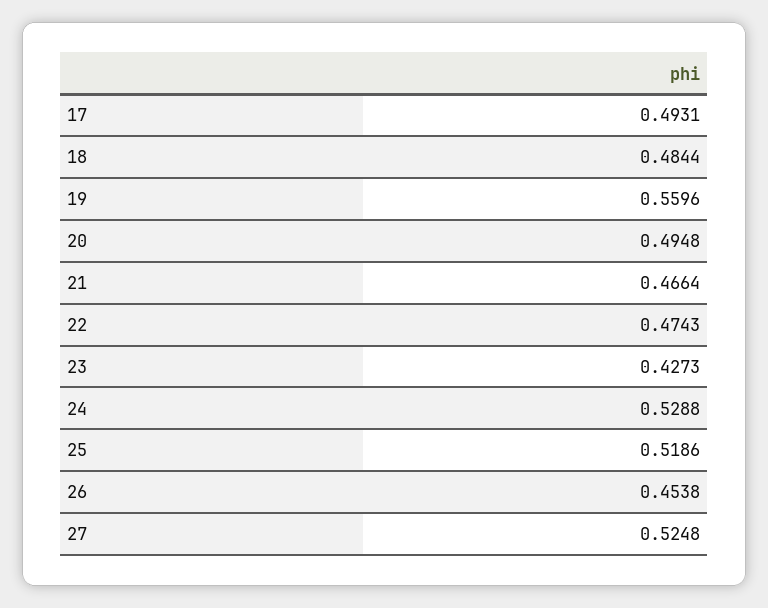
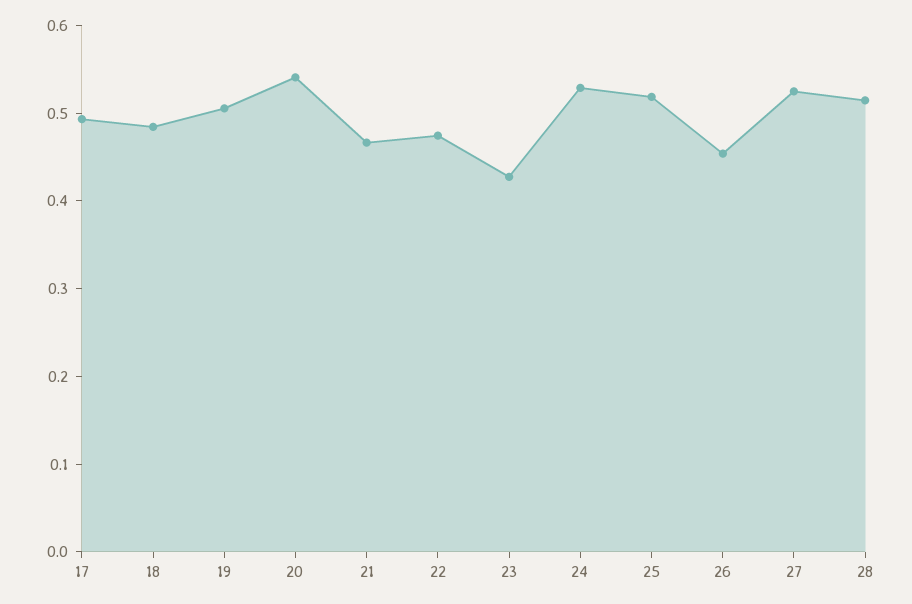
19: 0.5596 -> 0.5
20: 0.4948 -> 0.54
28: none -> 0.52

